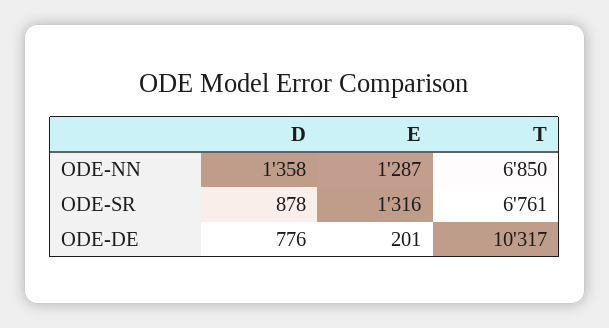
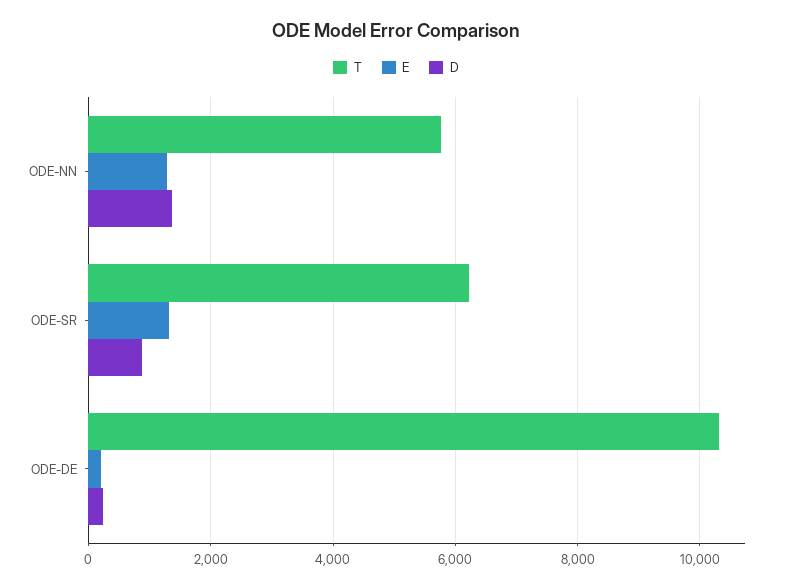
T, ODE-NN: 6850 -> 5800
T, ODE-SR: 6761 -> 6200
D, ODE-DE: 776 -> 200

